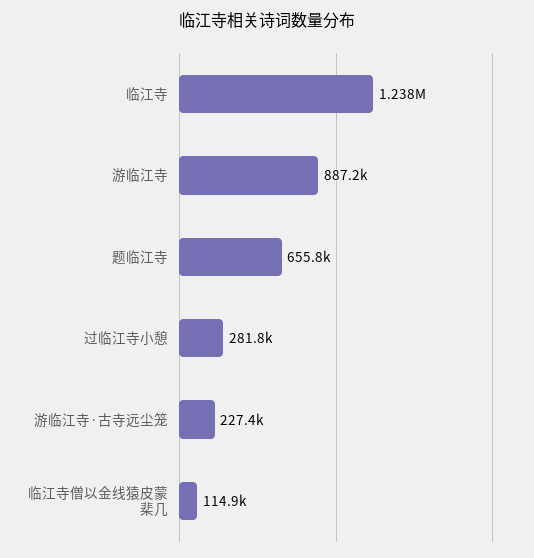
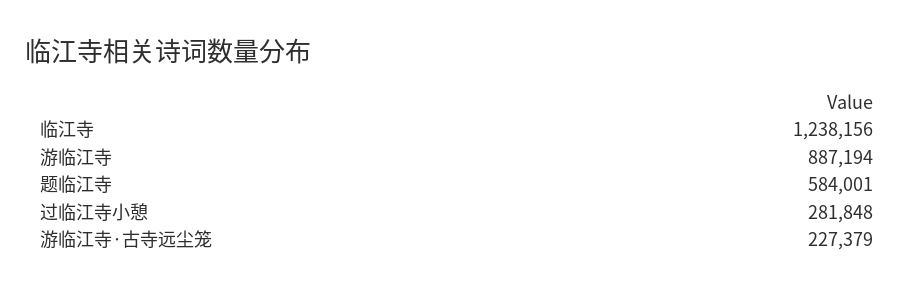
题临江寺: 655800 -> 584001
临江寺僧以金线猿皮蒙棐几: 114900 -> none

